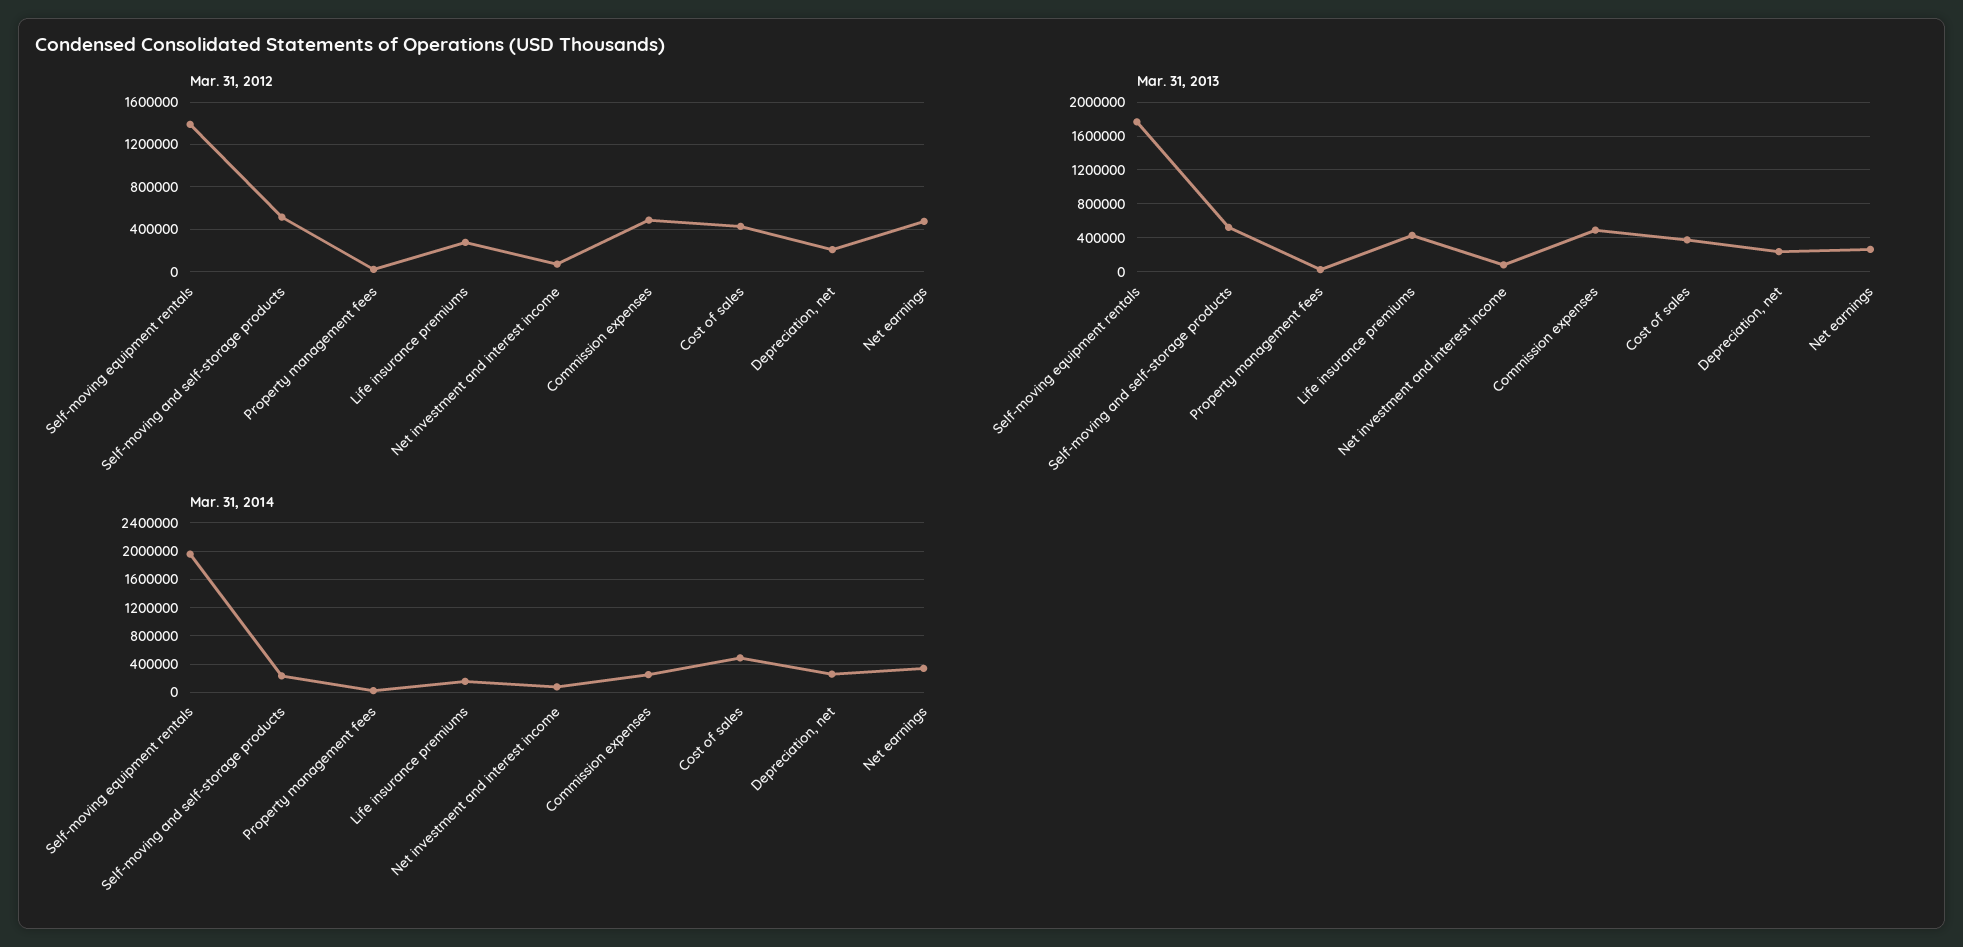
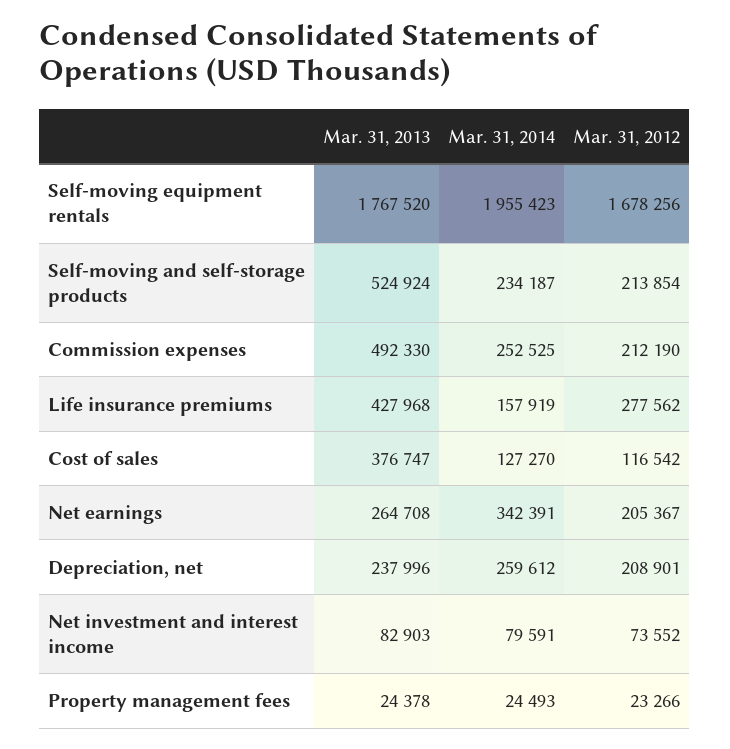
Mar. 31, 2012, Self-moving equipment rentals: 1400000 -> 1678256
Mar. 31, 2012, Self-moving and self-storage products: 500000 -> 213854
Mar. 31, 2012, Commission expenses: 500000 -> 212190
Mar. 31, 2012, Cost of sales: 400000 -> 116542
Mar. 31, 2012, Net earnings: 500000 -> 205367
Mar. 31, 2014, Cost of sales: 500000 -> 127270

